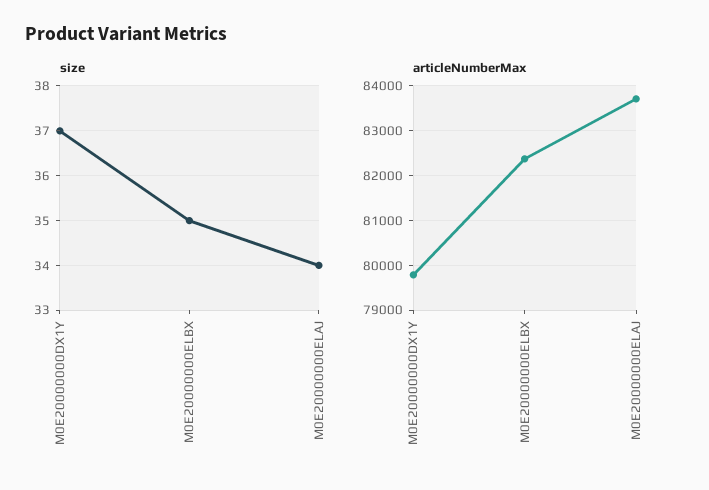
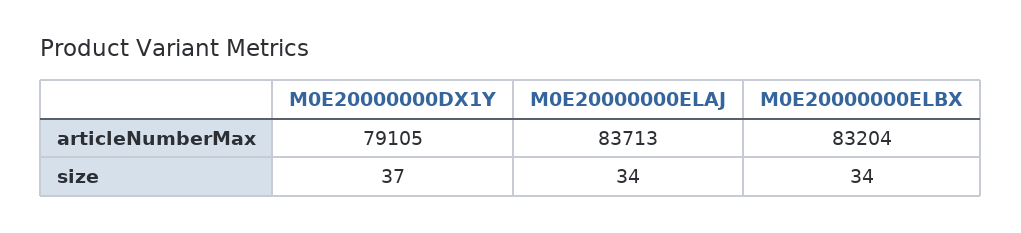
size, M0E20000000ELBX: 35 -> 34
articleNumberMax, M0E20000000DX1Y: 79800 -> 79105
articleNumberMax, M0E20000000ELBX: 82400 -> 83204

